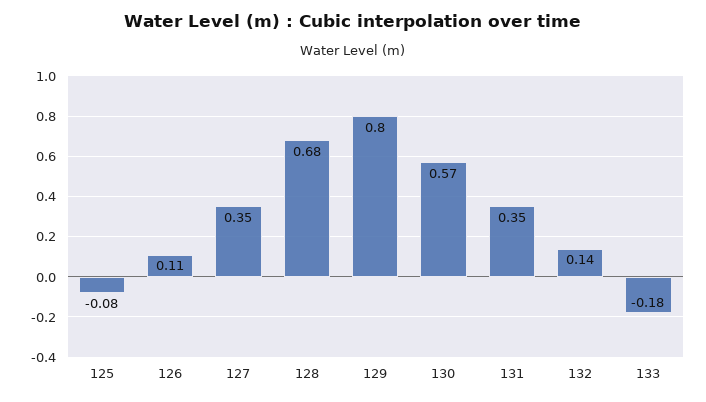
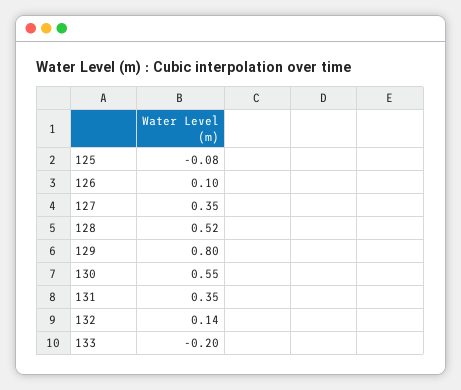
126: 0.11 -> 0.1
128: 0.68 -> 0.52
130: 0.57 -> 0.55
133: -0.18 -> -0.2

